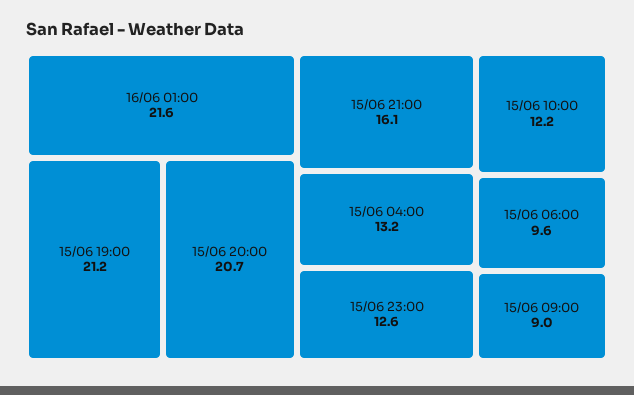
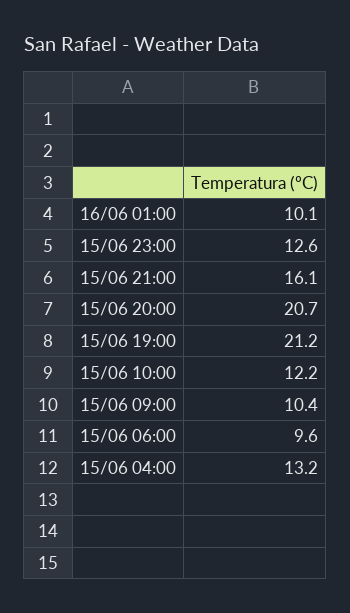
16/06 01:00: 21.6 -> 10.1
15/06 09:00: 9 -> 10.4

